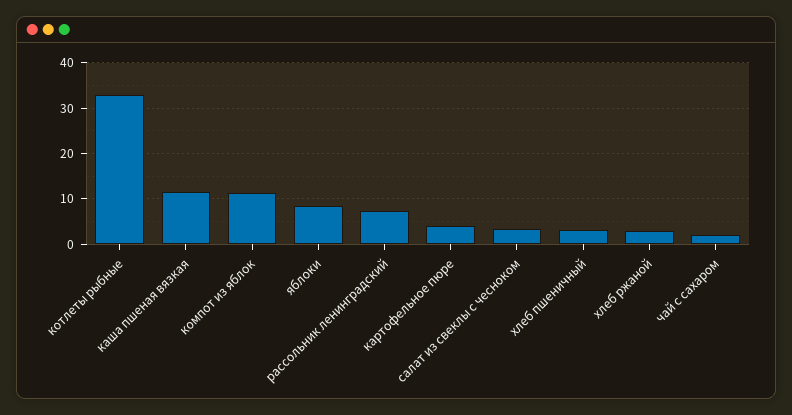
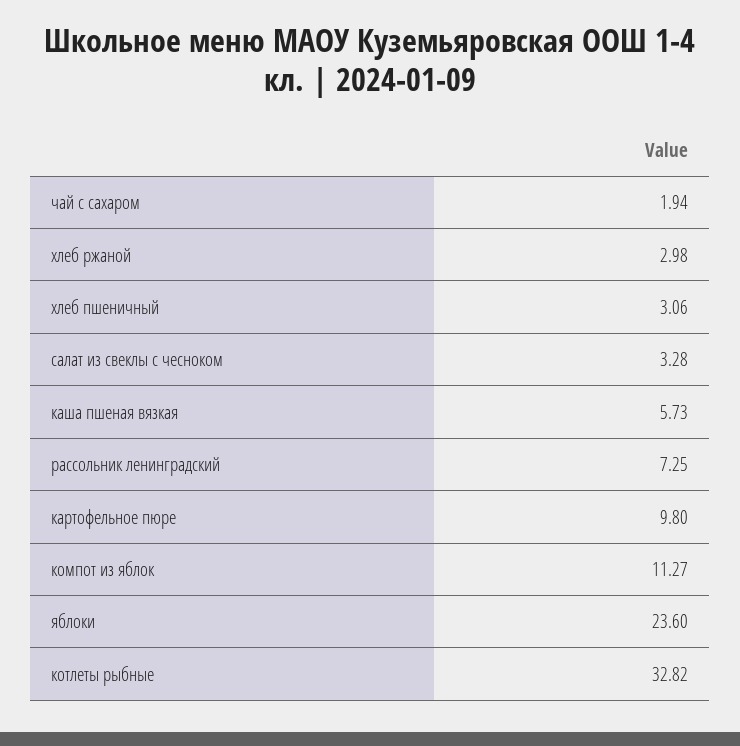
каша пшеная вязкая: 12 -> 5.73
яблоки: 8 -> 23.6
картофельное пюре: 4 -> 9.8

